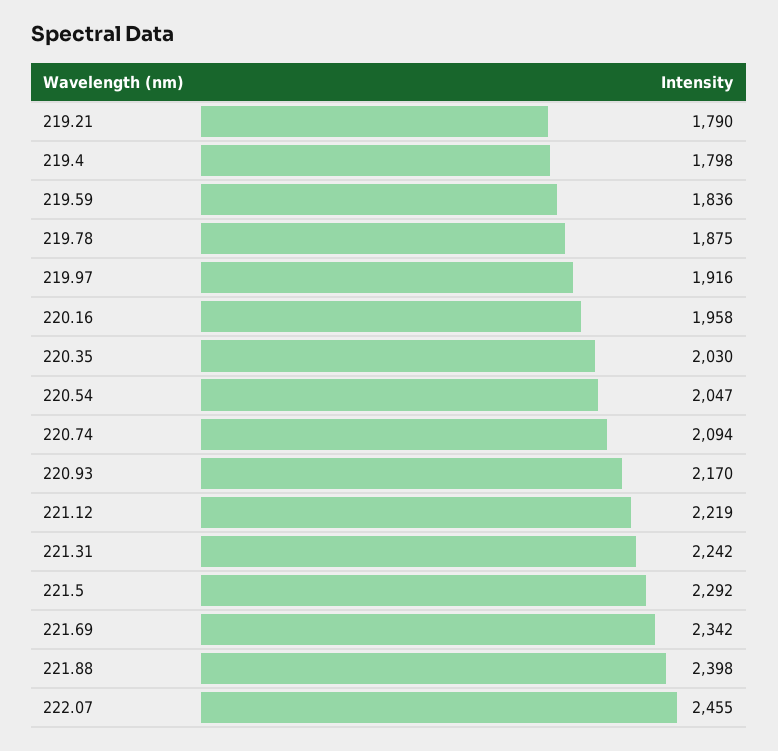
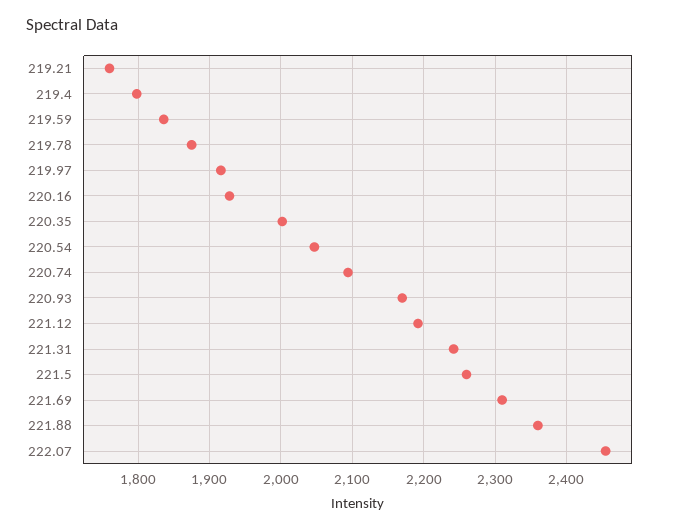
219.21: 1790 -> 1760
220.16: 1958 -> 1930
220.35: 2030 -> 2000
221.12: 2219 -> 2190
221.5: 2292 -> 2260
221.69: 2342 -> 2310
221.88: 2398 -> 2360

